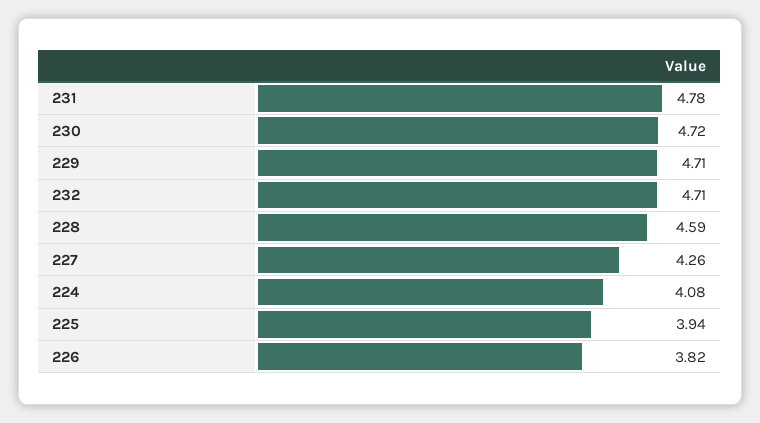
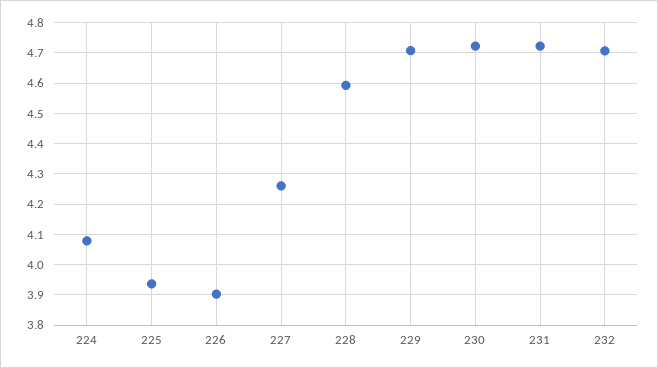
231: 4.78 -> 4.72
226: 3.82 -> 3.9

